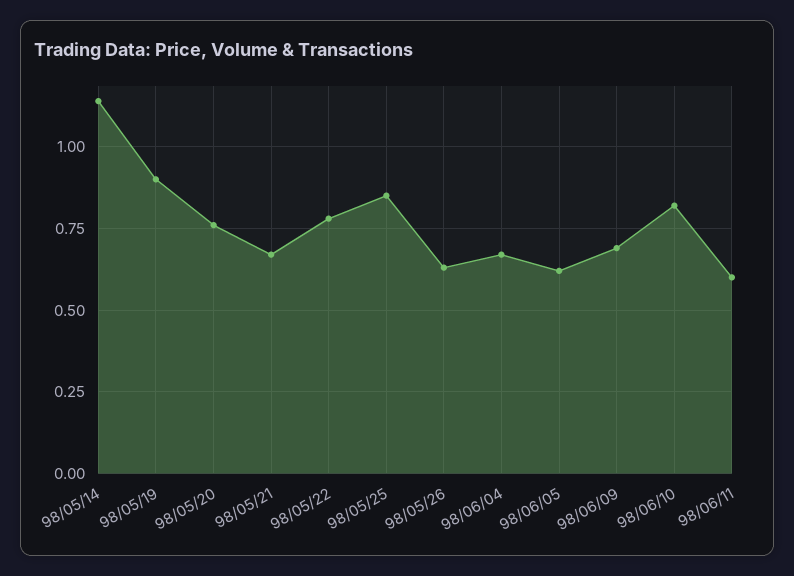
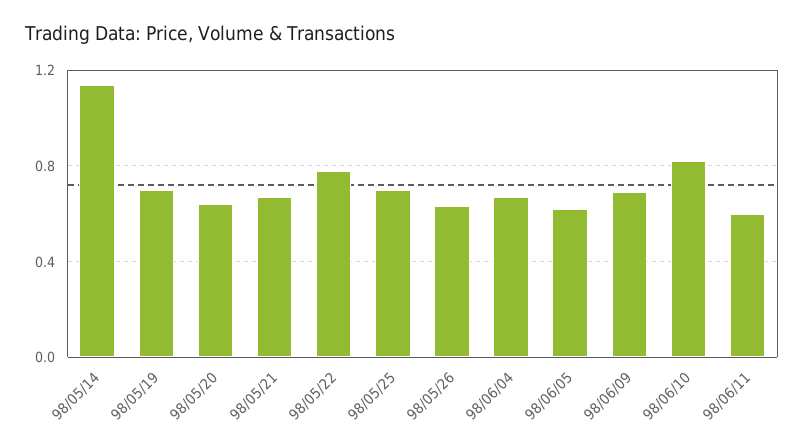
98/05/19: 0.9 -> 0.7
98/05/20: 0.75 -> 0.65
98/05/25: 0.85 -> 0.7

